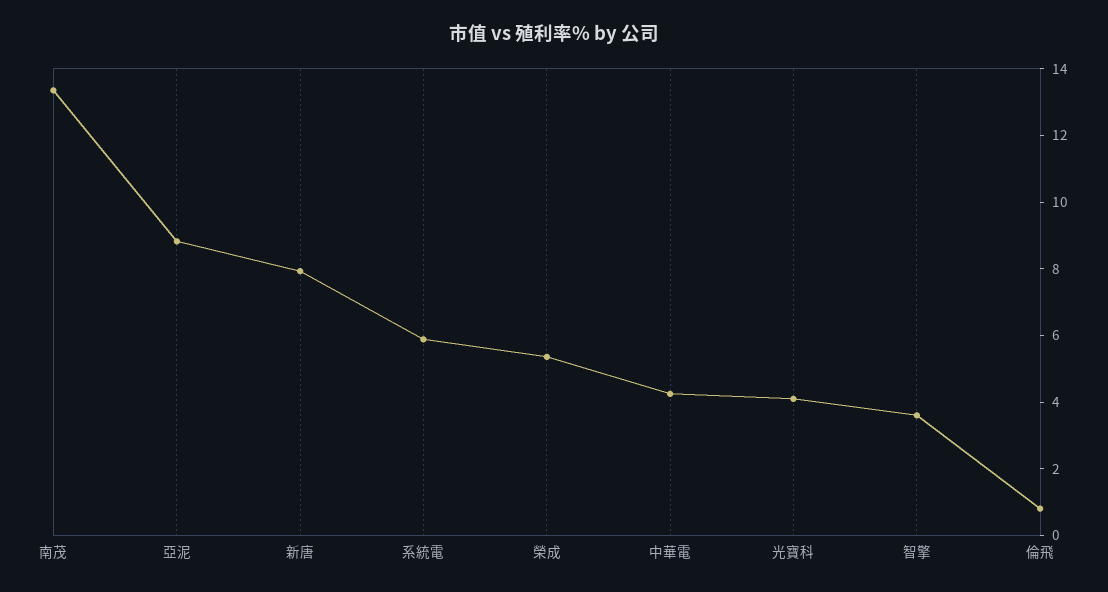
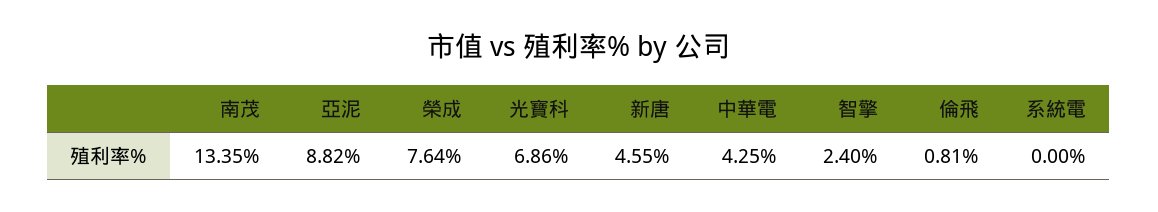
新唐: 8 -> 4.55
系統電: 6 -> 0
榮成: 5.5 -> 7.64
光寶科: 4 -> 6.86
智擎: 3.5 -> 2.4

